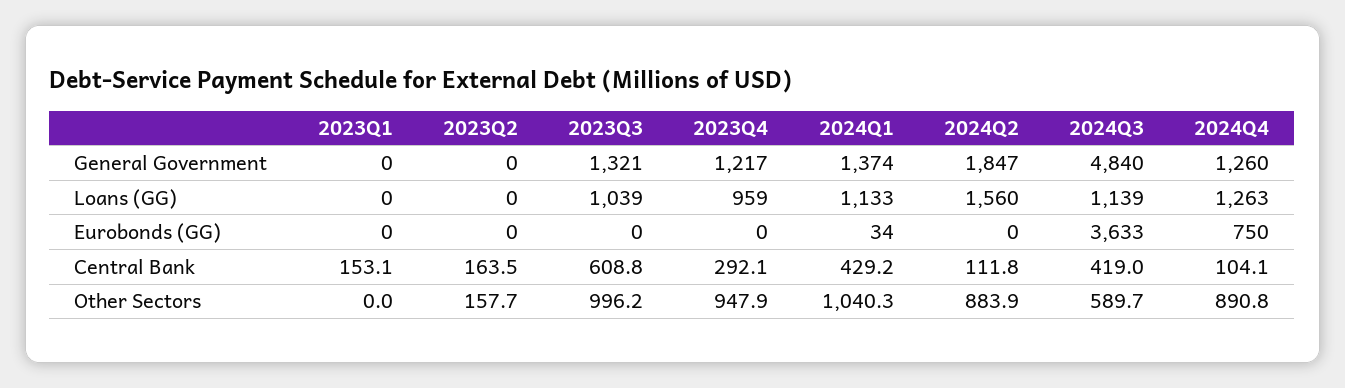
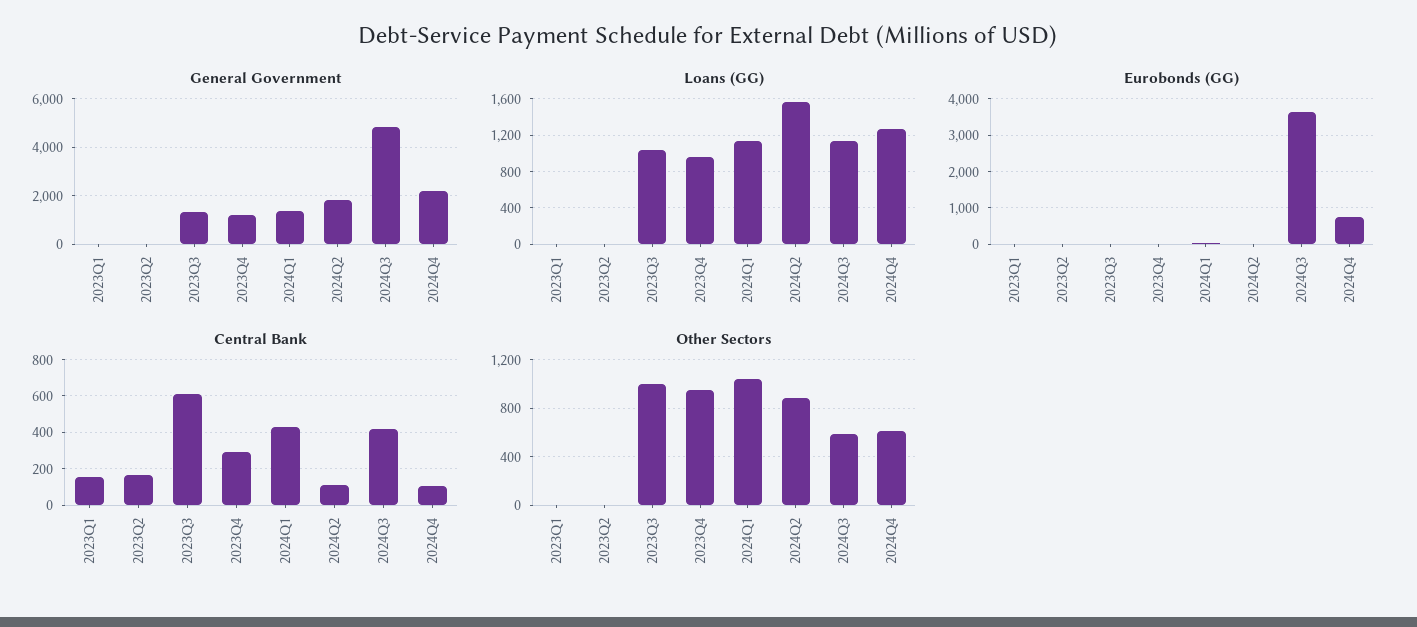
General Government, 2024Q4: 1260 -> 2250
Other Sectors, 2023Q2: 157.7 -> 0
Other Sectors, 2024Q4: 890.8 -> 600

